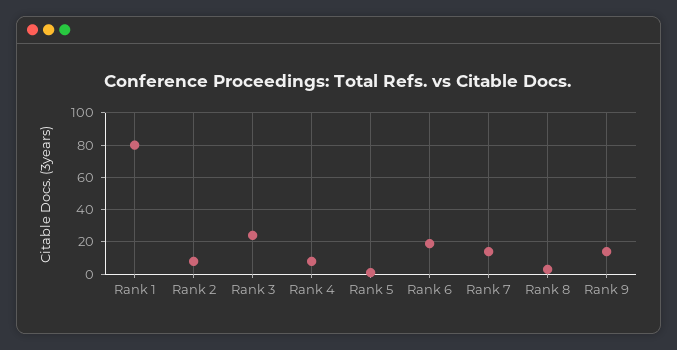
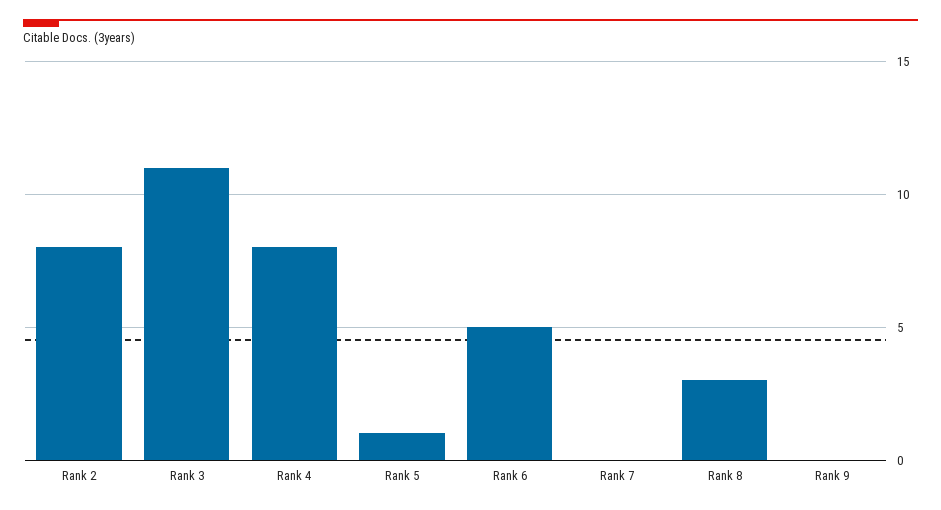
Rank 1: 80 -> none
Rank 3: 25 -> 11
Rank 6: 20 -> 5
Rank 7: 15 -> 0
Rank 9: 15 -> 0

